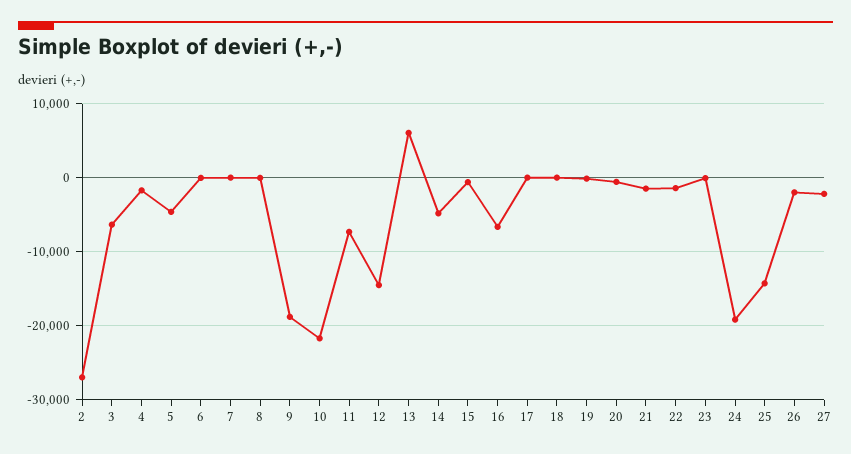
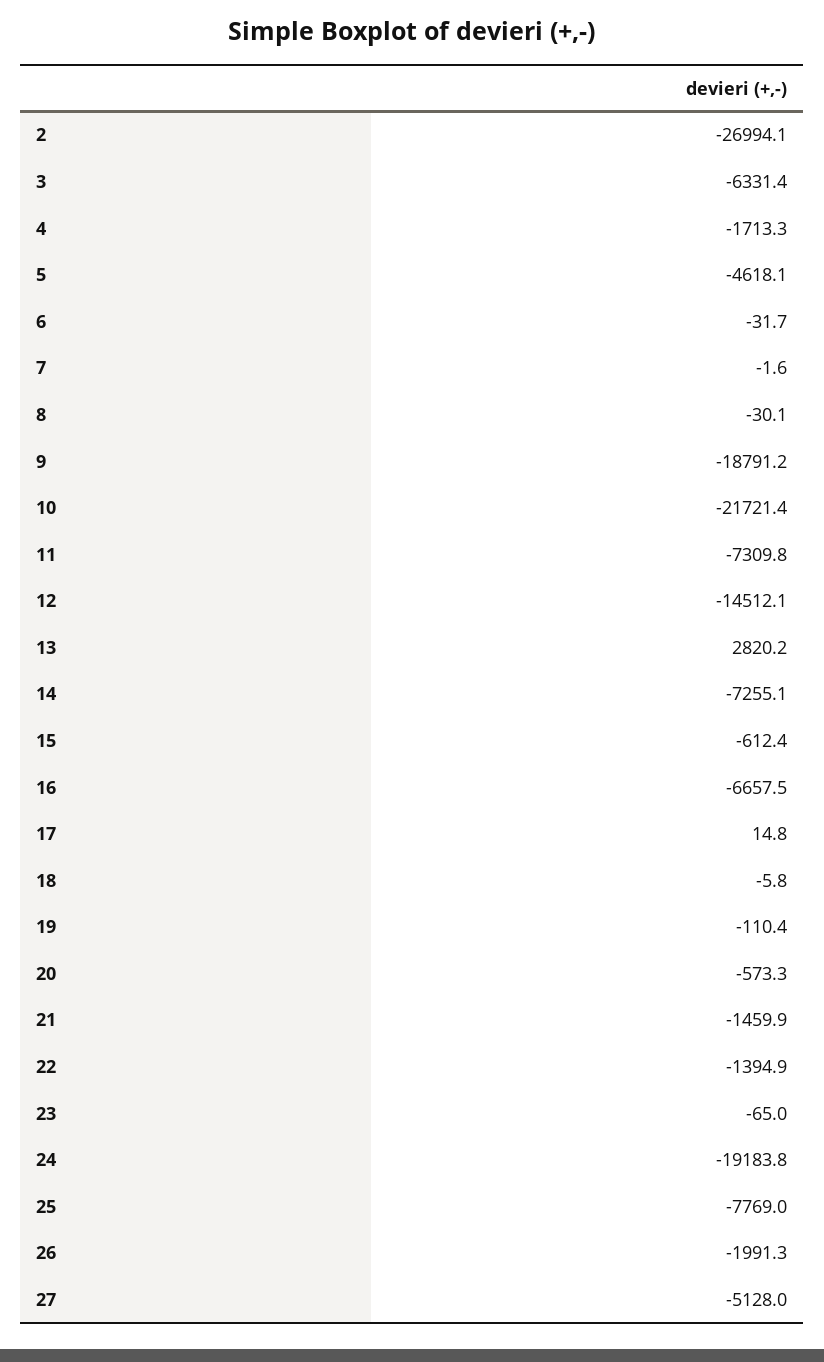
13: 6000 -> 2820.2
14: -5000 -> -7255.1
25: -14000 -> -7769
27: -2000 -> -5128

